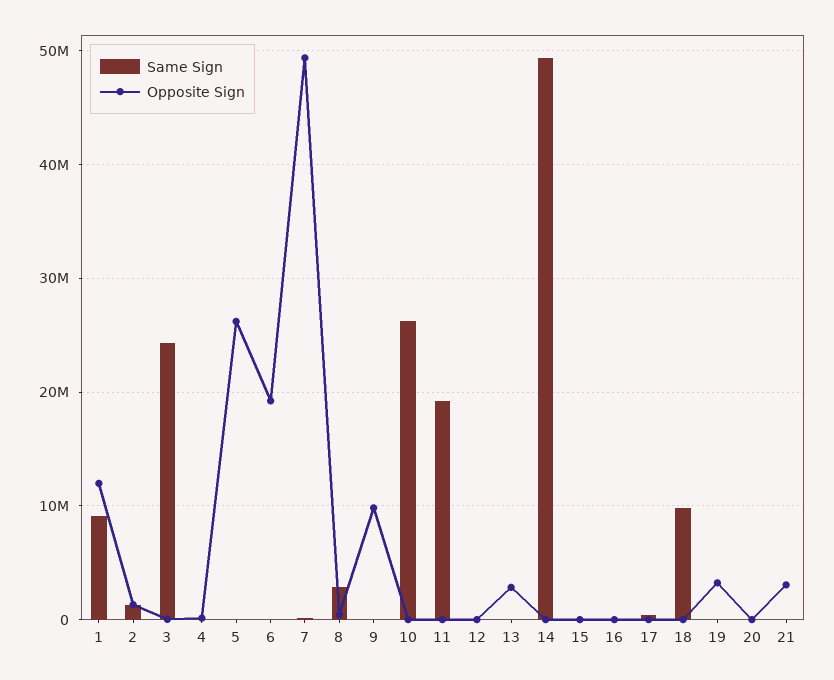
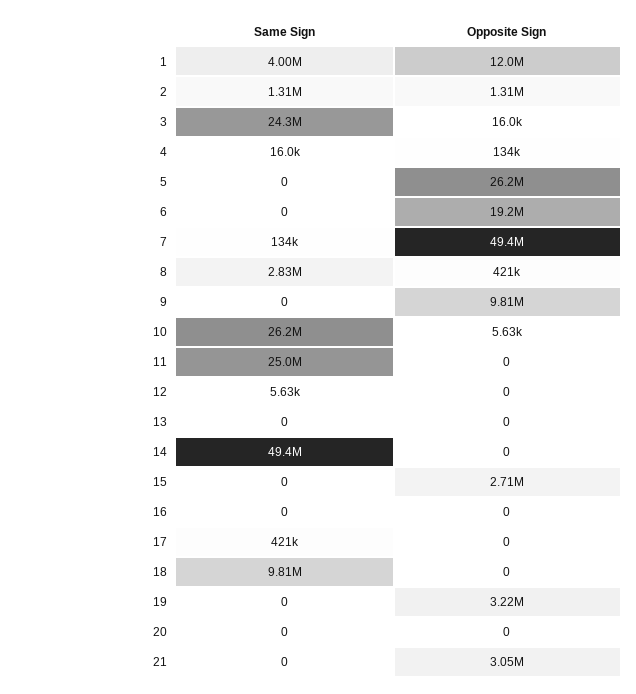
Same Sign, 1: 9000000 -> 4000000
Same Sign, 11: 19000000 -> 25000000
Opposite Sign, 13: 3000000 -> 0
Opposite Sign, 15: 0 -> 2710000

